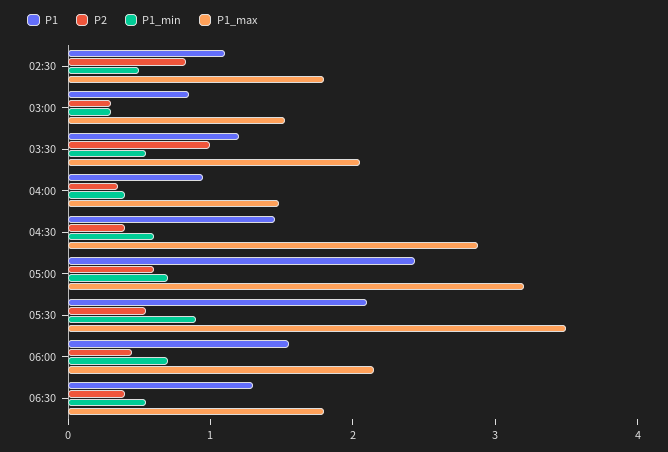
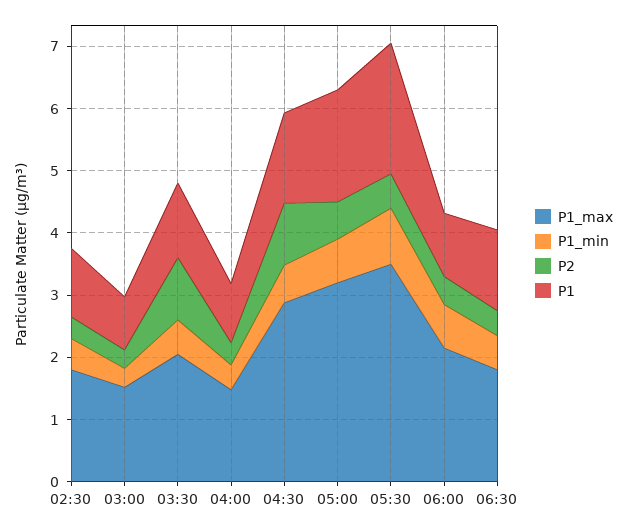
P2, 02:30: 0.8 -> 0.4
P2, 04:30: 0.4 -> 1
P1, 05:00: 2.4 -> 1.8
P1, 06:00: 1.6 -> 1

